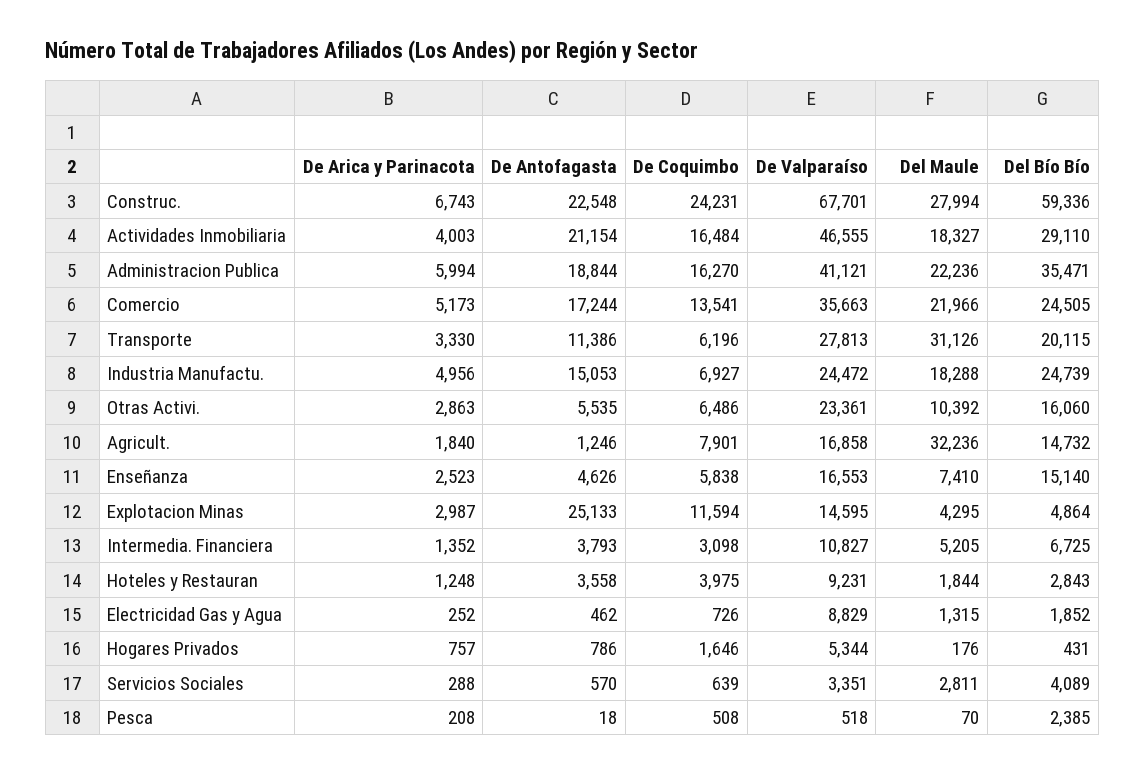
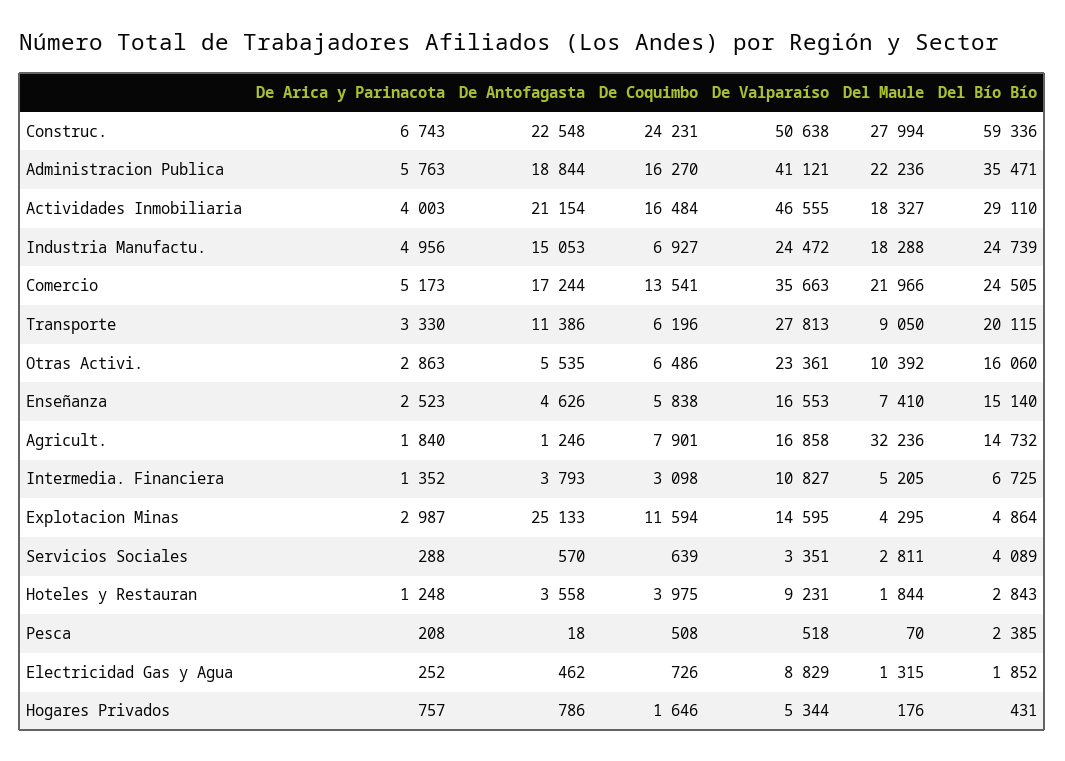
De Valparaíso, Construc.: 67701 -> 50638
De Arica y Parinacota, Administracion Publica: 5994 -> 5763
Del Maule, Transporte: 31126 -> 9050

